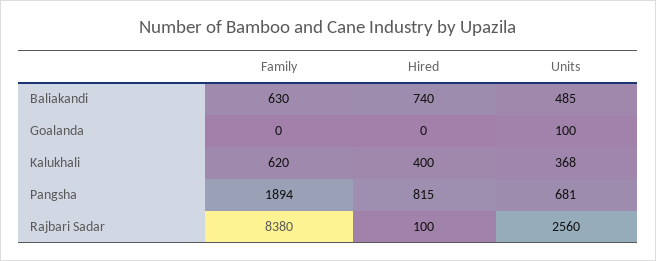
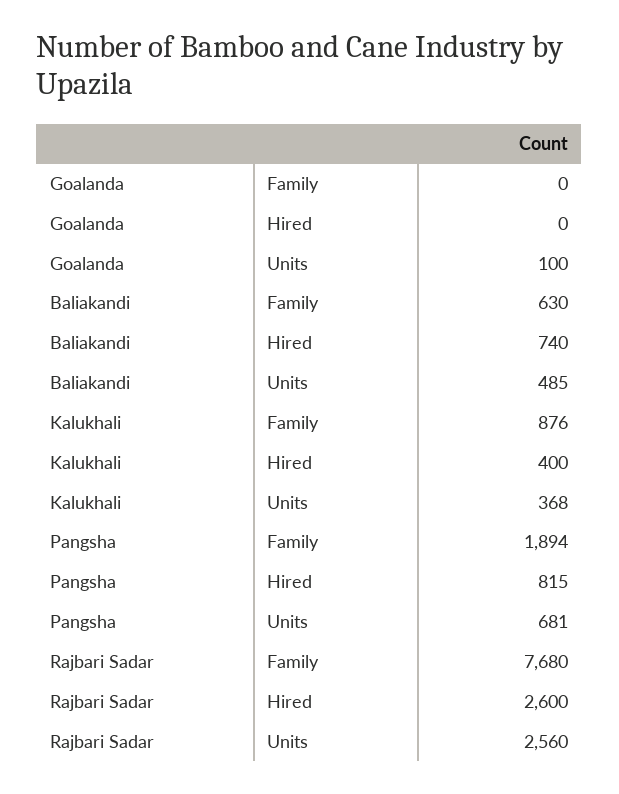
Family, Kalukhali: 620 -> 876
Family, Rajbari Sadar: 8380 -> 7680
Hired, Rajbari Sadar: 100 -> 2600

